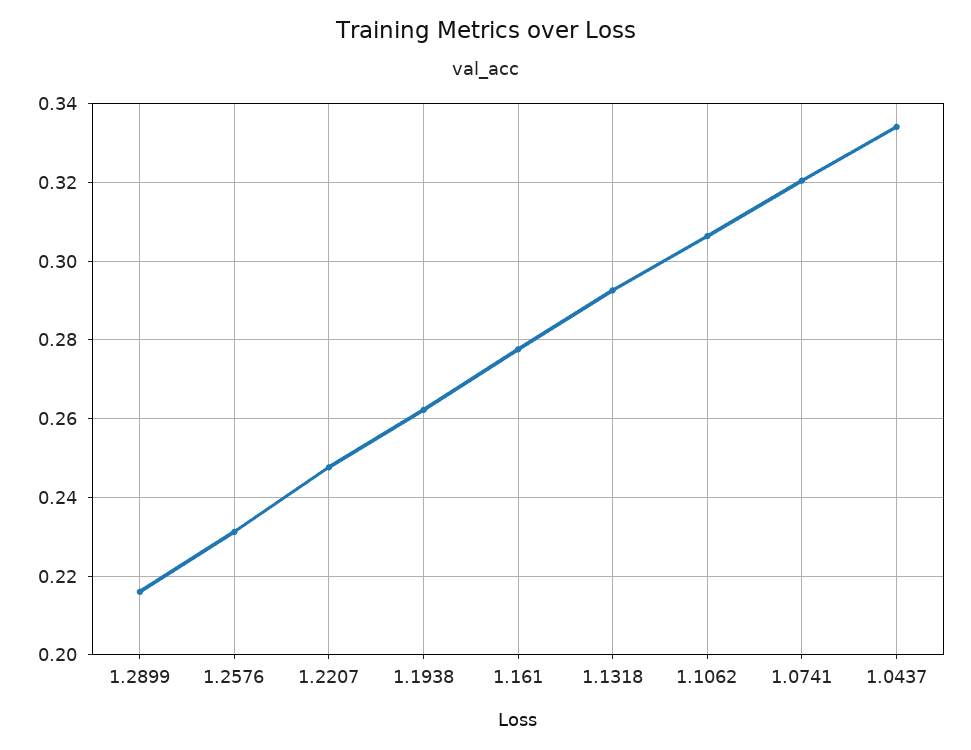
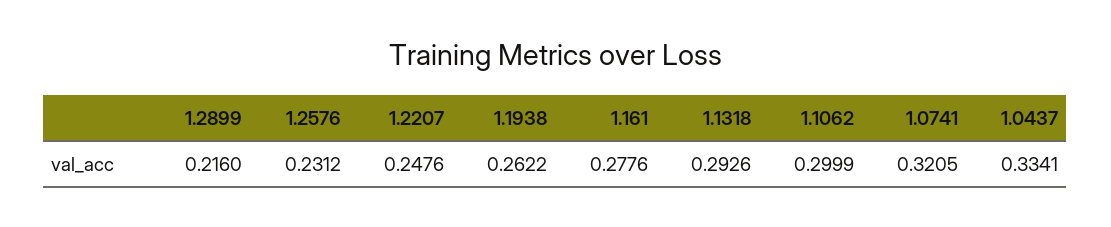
1.1062: 0.306 -> 0.2999

